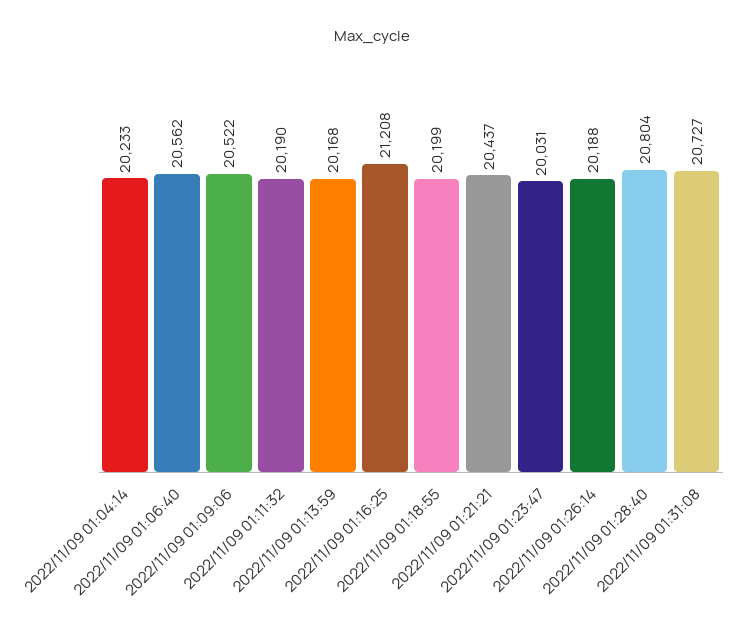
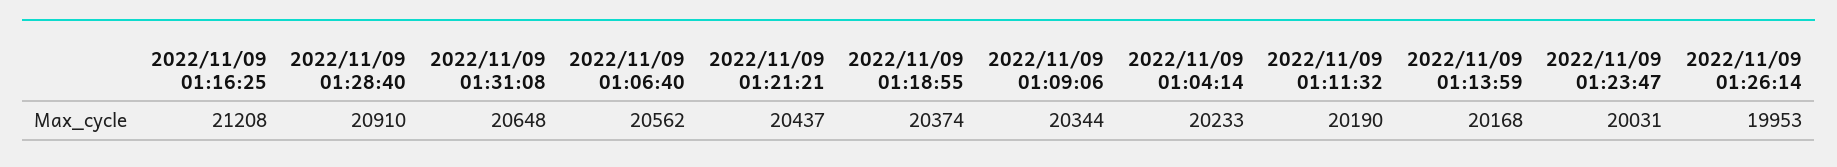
2022/11/09 01:09:06: 20522 -> 20344
2022/11/09 01:18:55: 20199 -> 20374
2022/11/09 01:26:14: 20188 -> 19953
2022/11/09 01:28:40: 20804 -> 20910
2022/11/09 01:31:08: 20727 -> 20648

